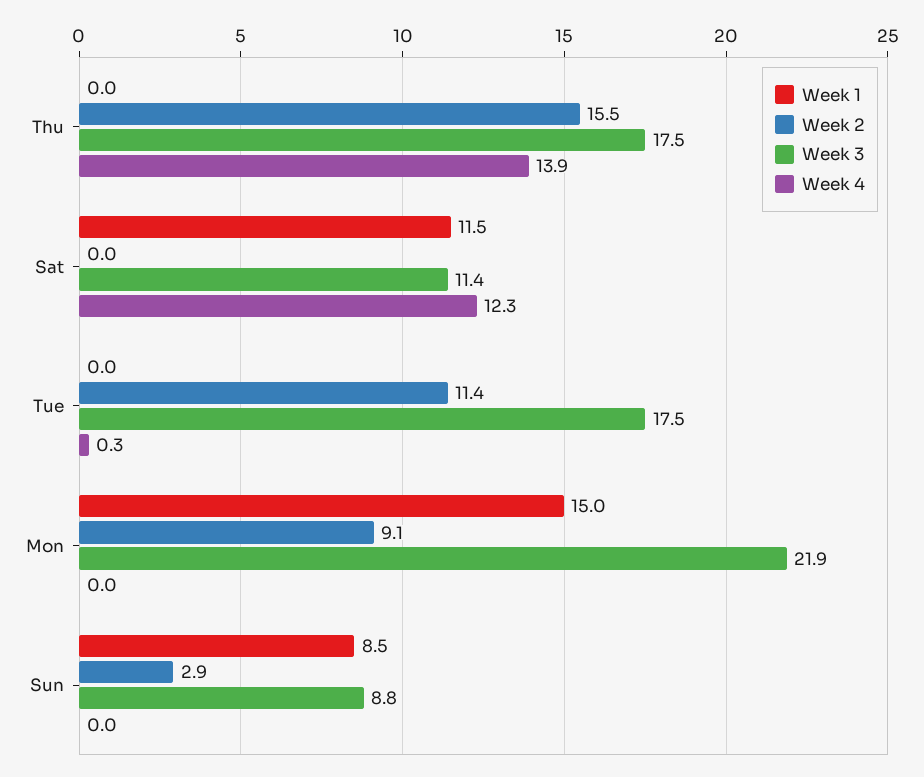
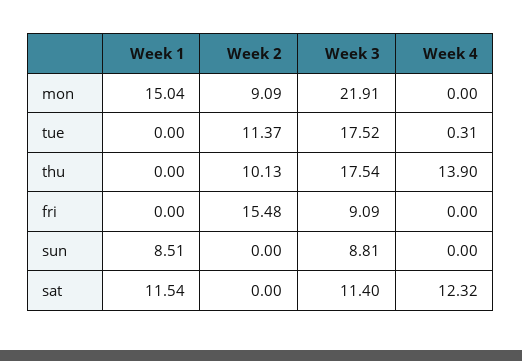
Week 2, Thu: 15.5 -> 10.13
Week 2, Sun: 2.9 -> 0
Week 1, fri: none -> 0
Week 2, fri: none -> 15.48
Week 3, fri: none -> 9.09
Week 4, fri: none -> 0

